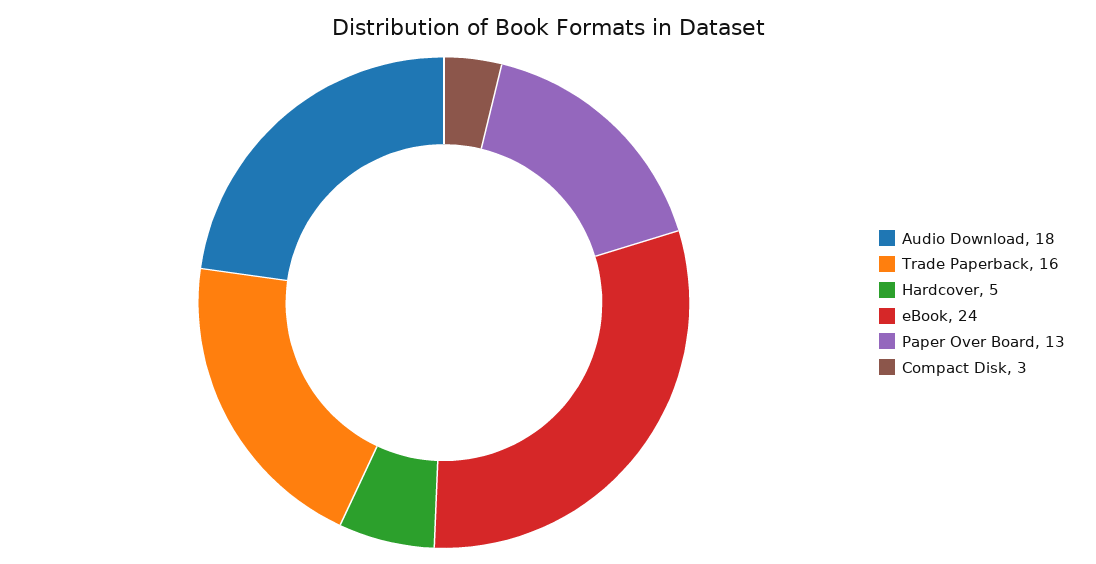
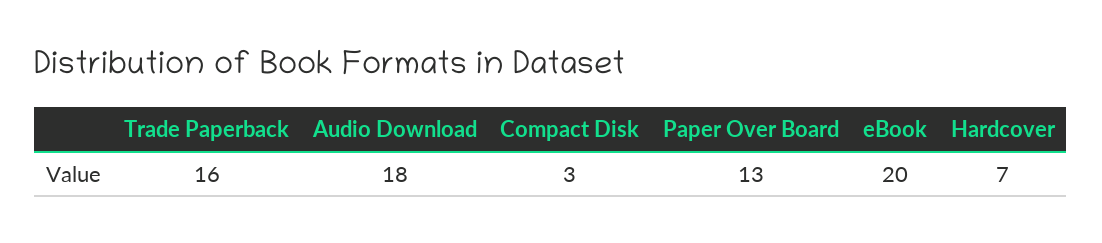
Hardcover: 5 -> 7
eBook: 24 -> 20

